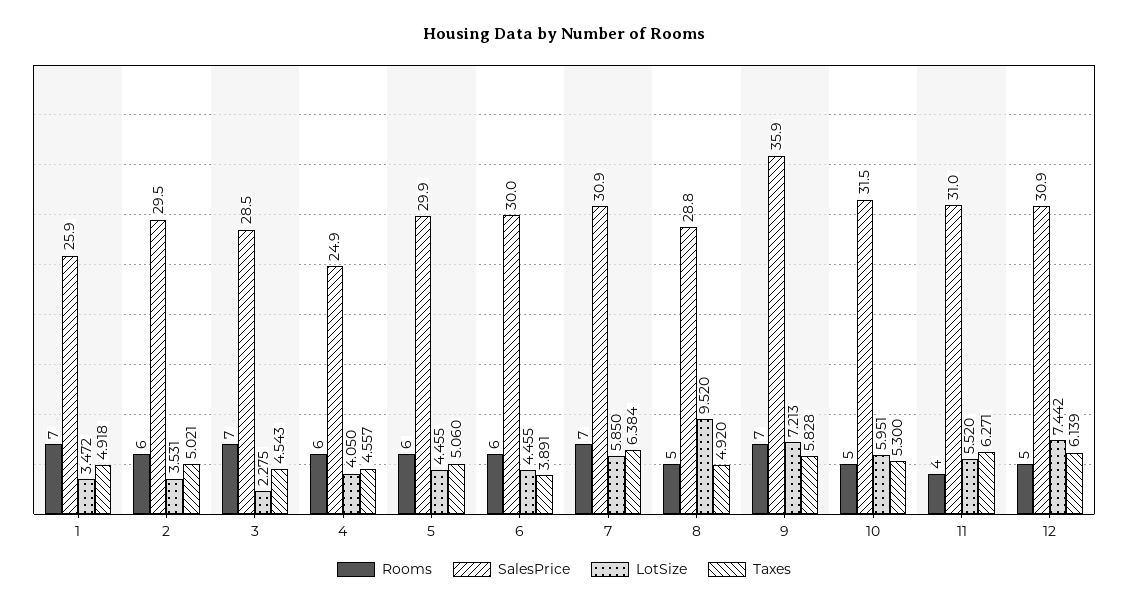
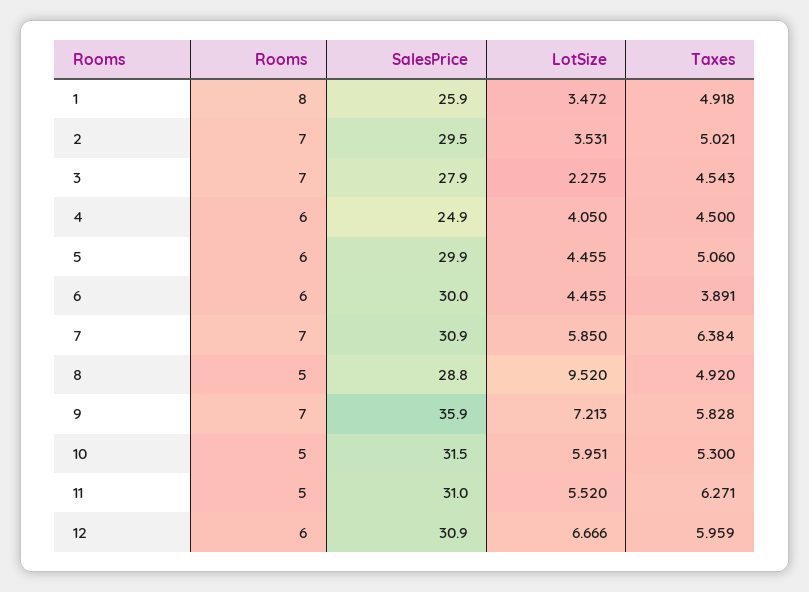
Rooms, 1: 7 -> 8
Rooms, 2: 6 -> 7
SalesPrice, 3: 28.5 -> 27.9
Taxes, 4: 4.557 -> 4.5
Rooms, 11: 4 -> 5
Rooms, 12: 5 -> 6
LotSize, 12: 7.442 -> 6.666
Taxes, 12: 6.139 -> 5.959

